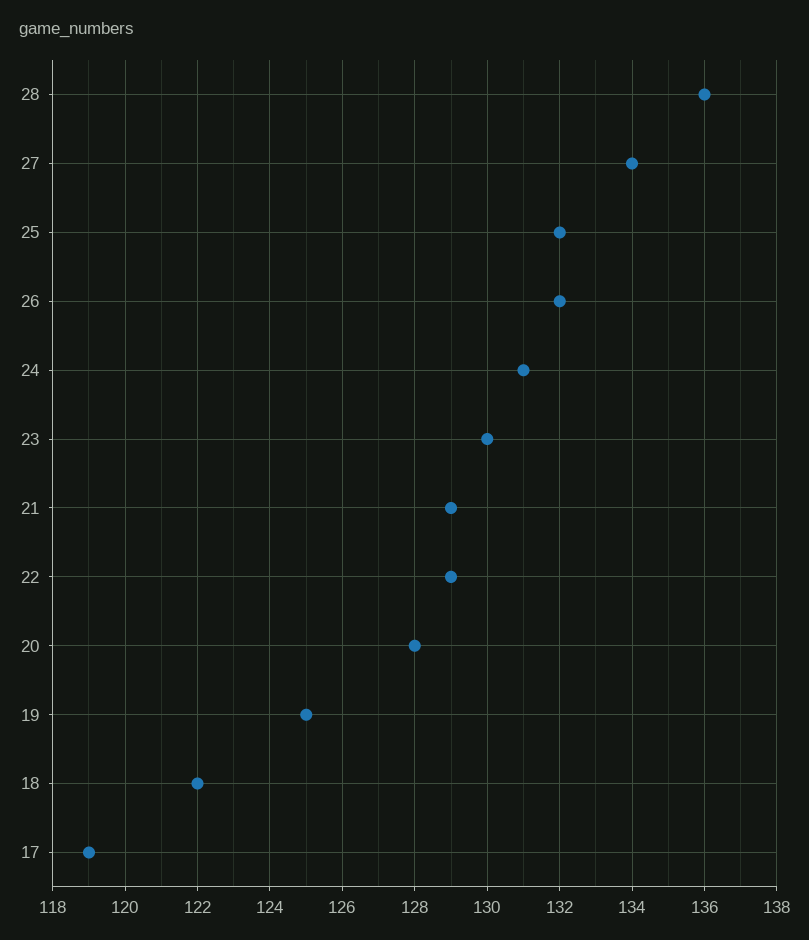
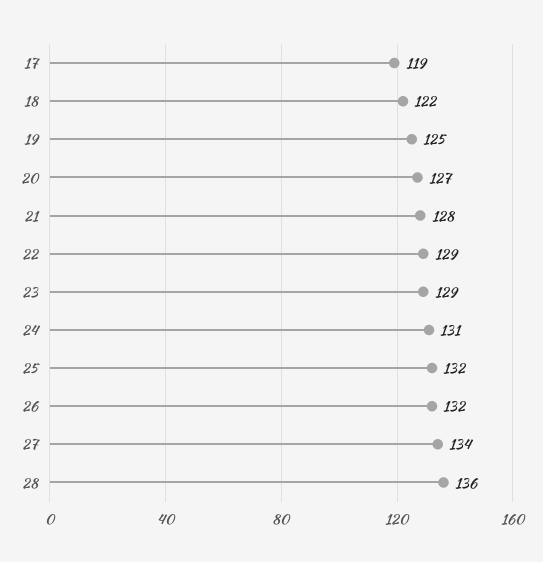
23: 130 -> 129
21: 129 -> 128
20: 128 -> 127

